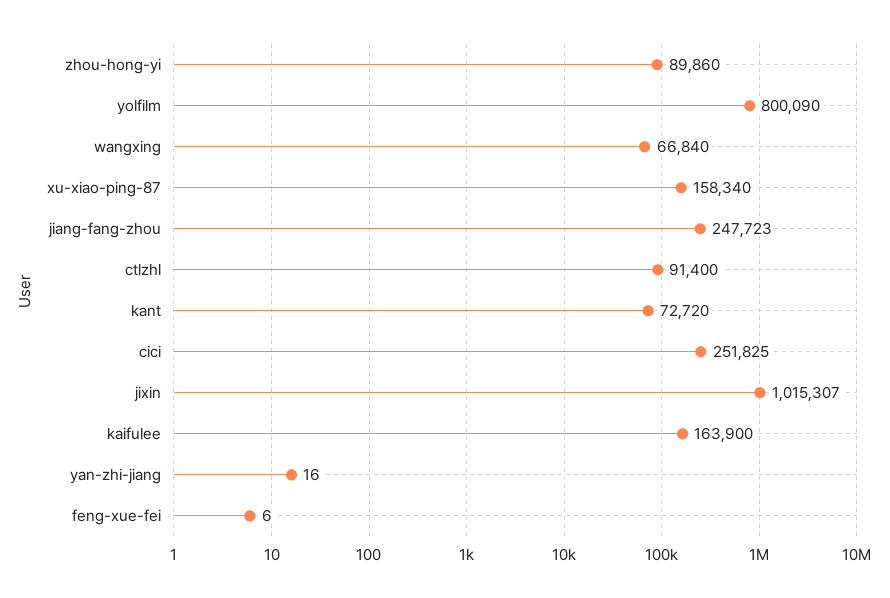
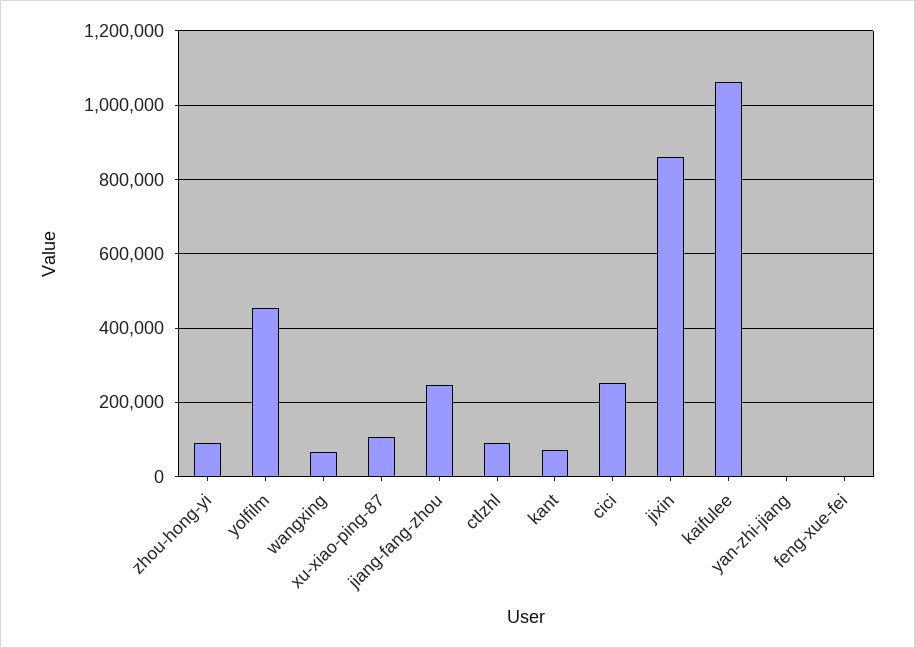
yolfilm: 800090 -> 460000
xu-xiao-ping-87: 158340 -> 100000
jixin: 1015307 -> 860000
kaifulee: 163900 -> 1060000

